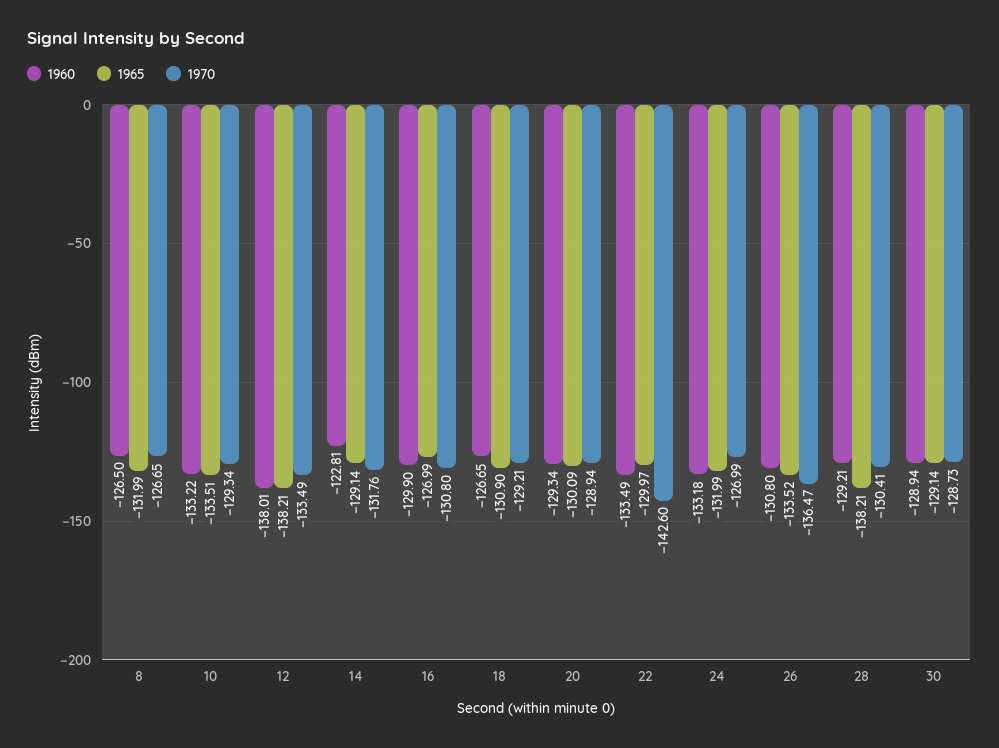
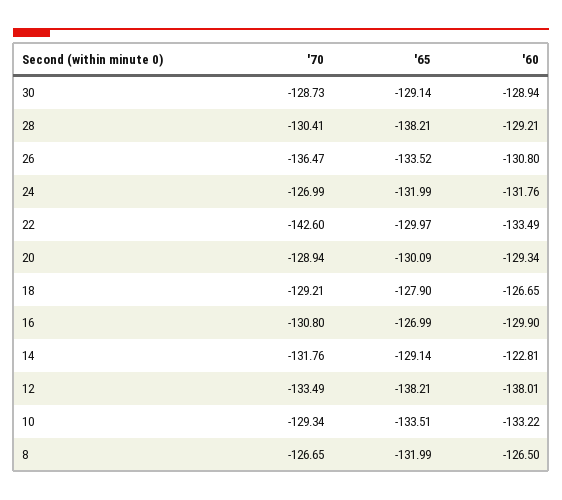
1965, 18: -130.9 -> -127.9
1960, 24: -133.18 -> -131.76

